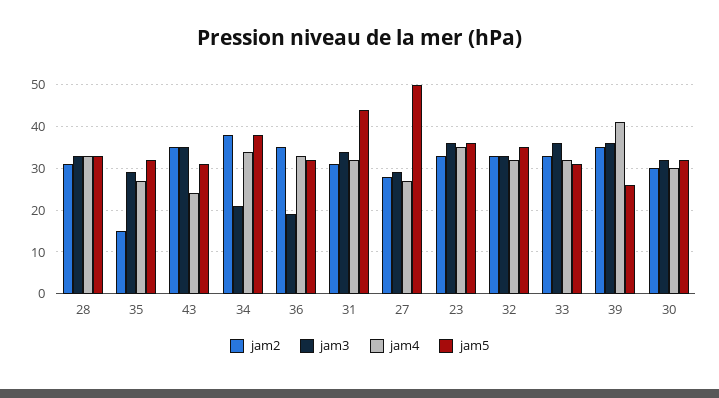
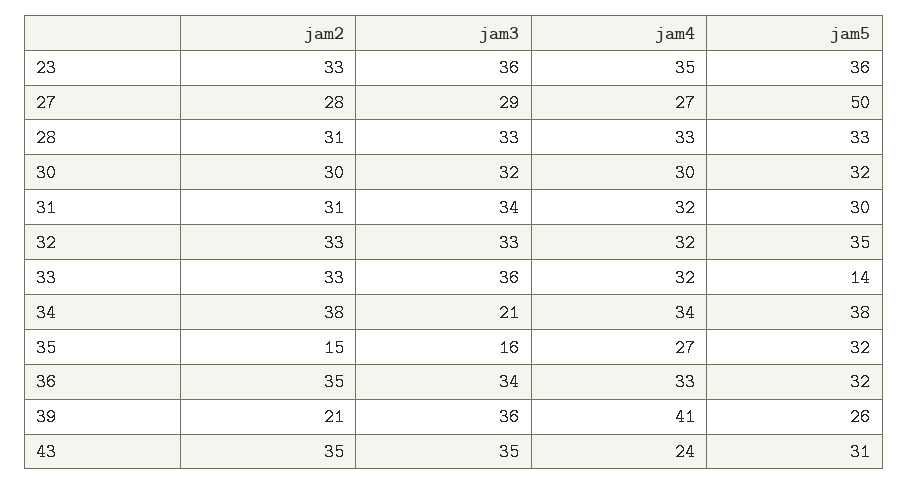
jam3, 35: 30 -> 16
jam3, 36: 20 -> 34
jam5, 31: 45 -> 30
jam5, 33: 30 -> 14
jam2, 39: 35 -> 21

